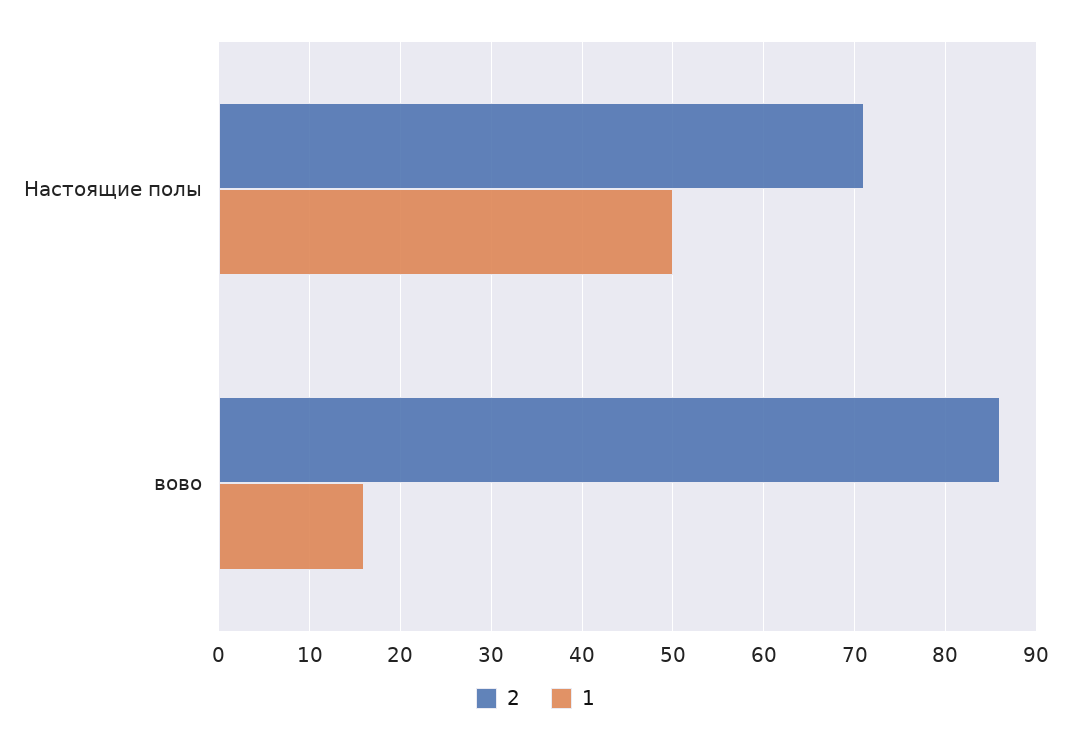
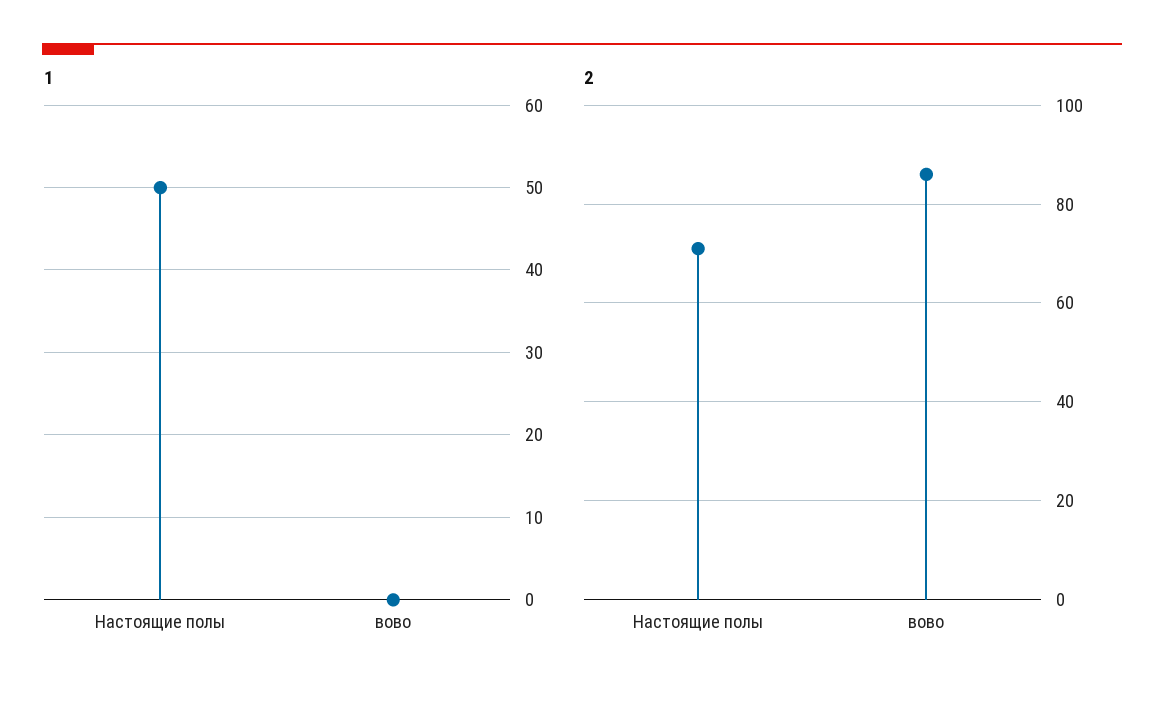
1, вово: 16 -> 0

